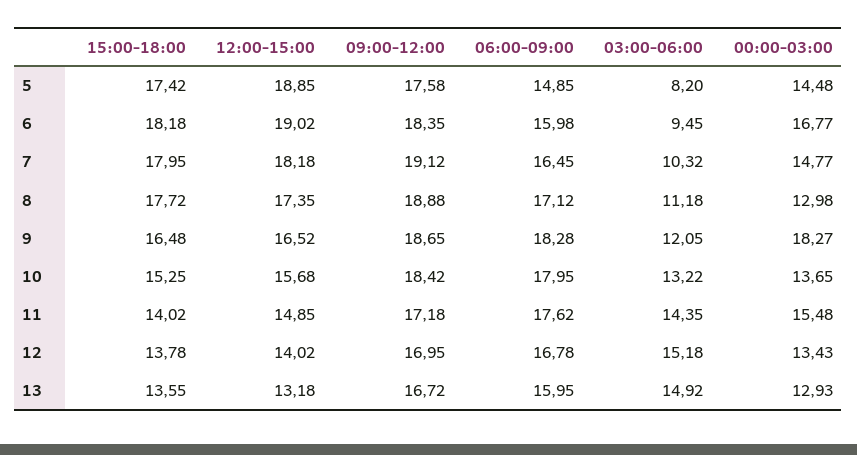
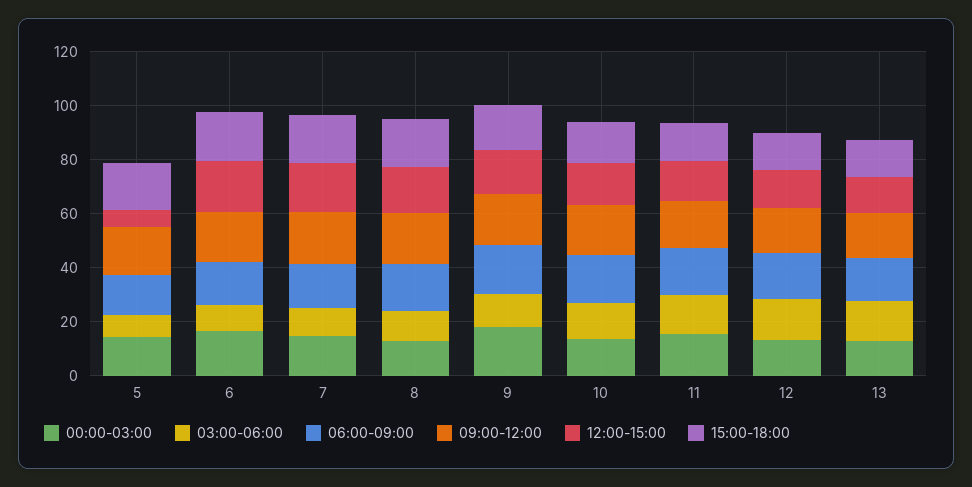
12:00-15:00, 5: 18.85 -> 5

